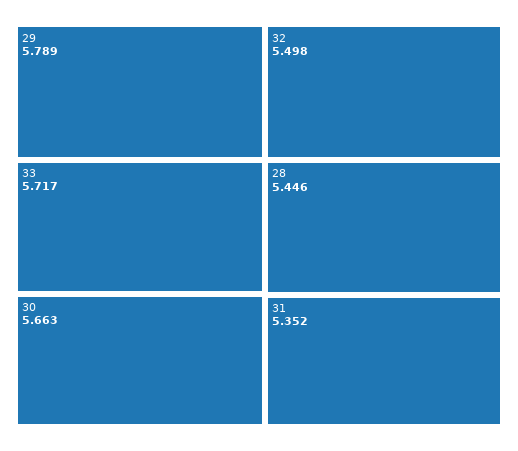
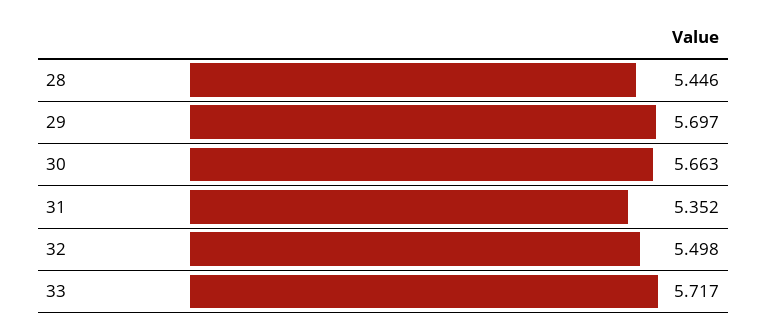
29: 5.789 -> 5.697

